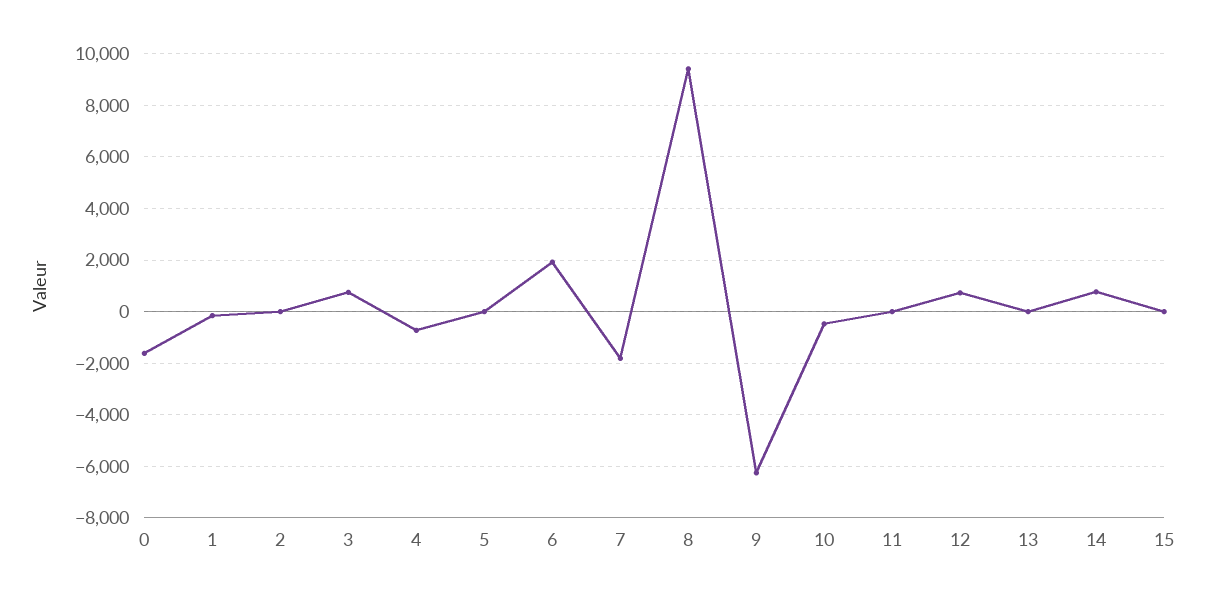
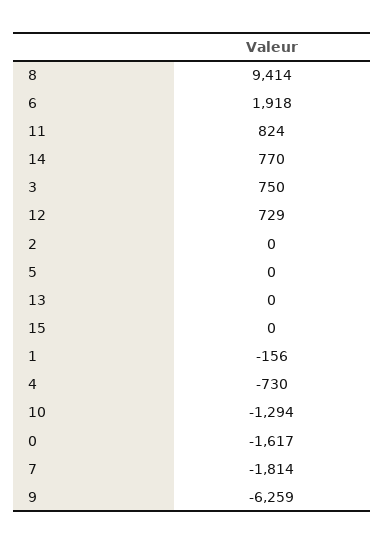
10: -500 -> -1294
11: 0 -> 824

